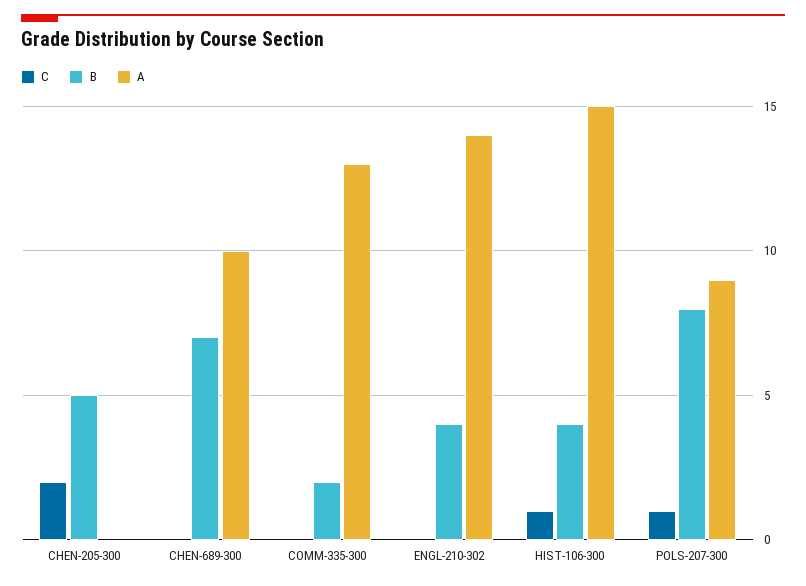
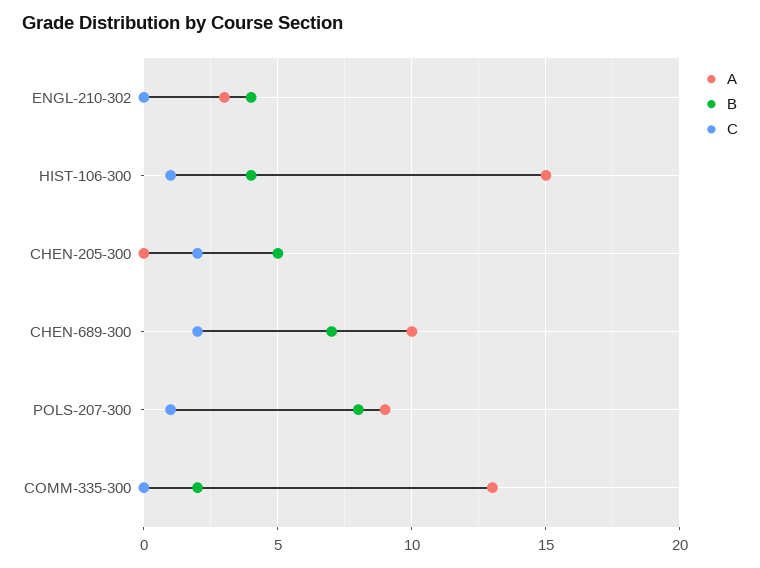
C, CHEN-689-300: 0 -> 2
A, ENGL-210-302: 14 -> 3

